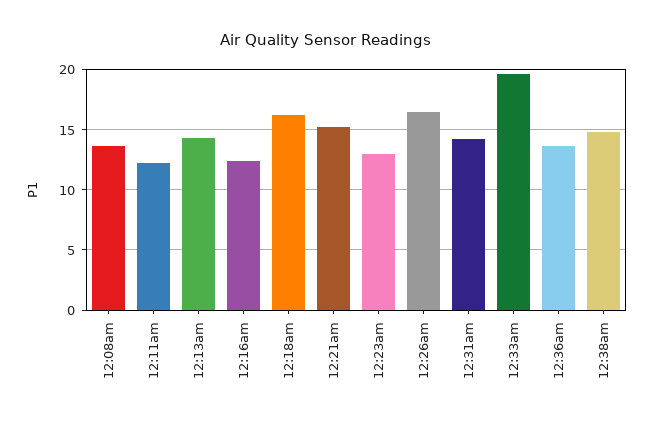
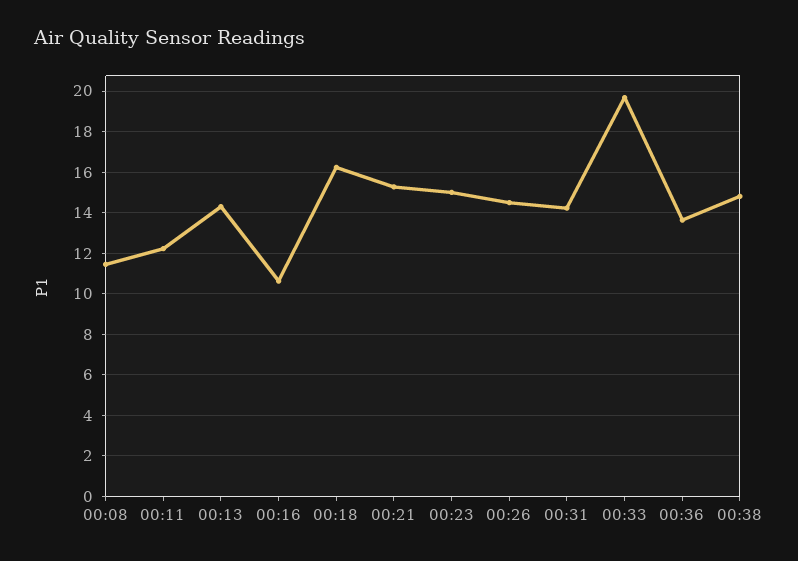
12:08am: 13.5 -> 11.5
12:16am: 12.5 -> 10.5
12:23am: 13 -> 15
12:26am: 16.5 -> 14.5

